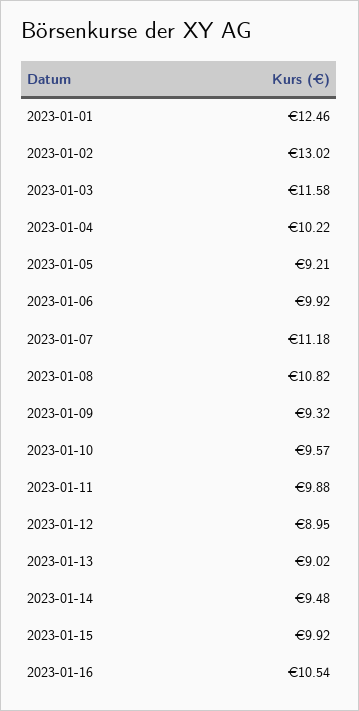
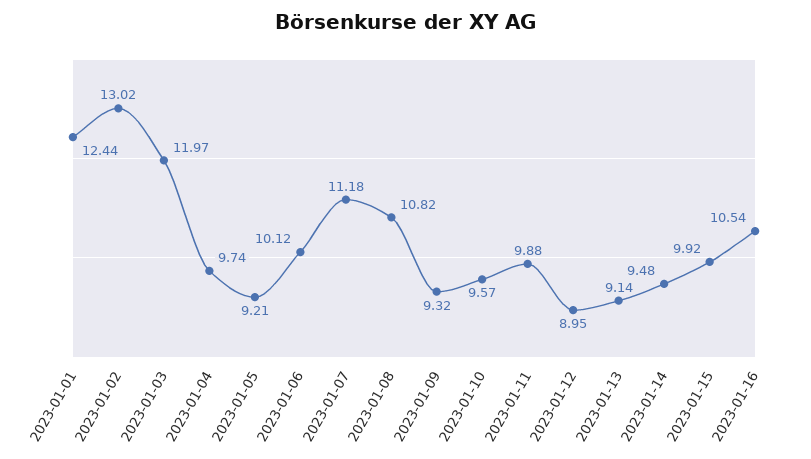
2023-01-01: 12.46 -> 12.44
2023-01-03: 11.58 -> 11.97
2023-01-04: 10.22 -> 9.74
2023-01-06: 9.92 -> 10.12
2023-01-13: 9.02 -> 9.14

